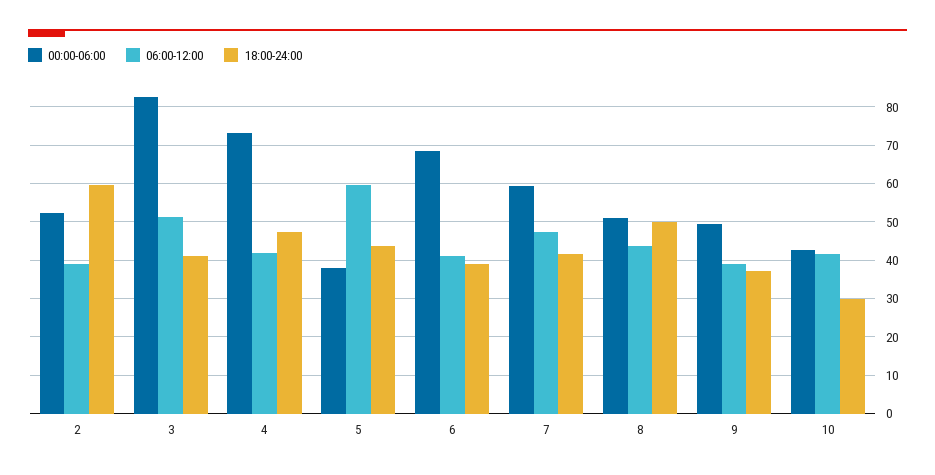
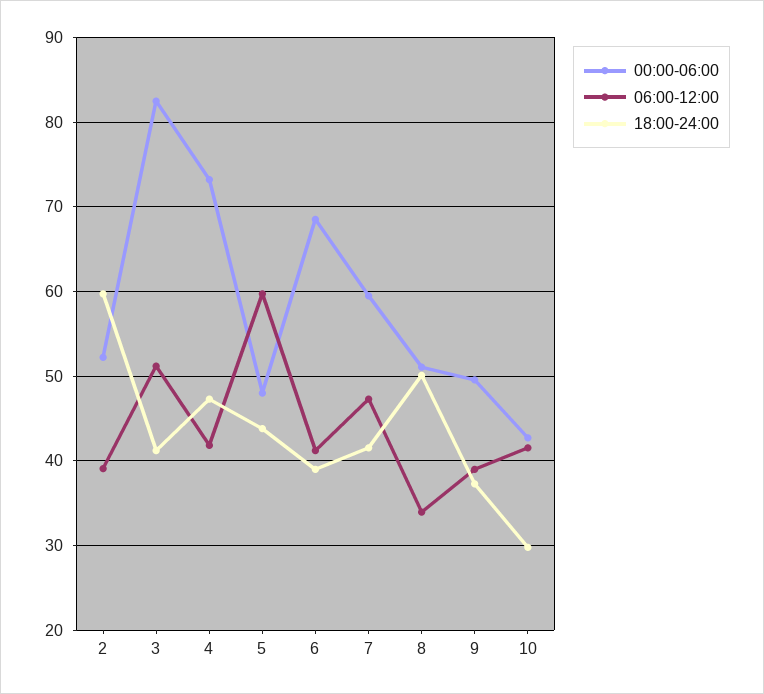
00:00-06:00, 5: 38 -> 48
06:00-12:00, 8: 44 -> 34

